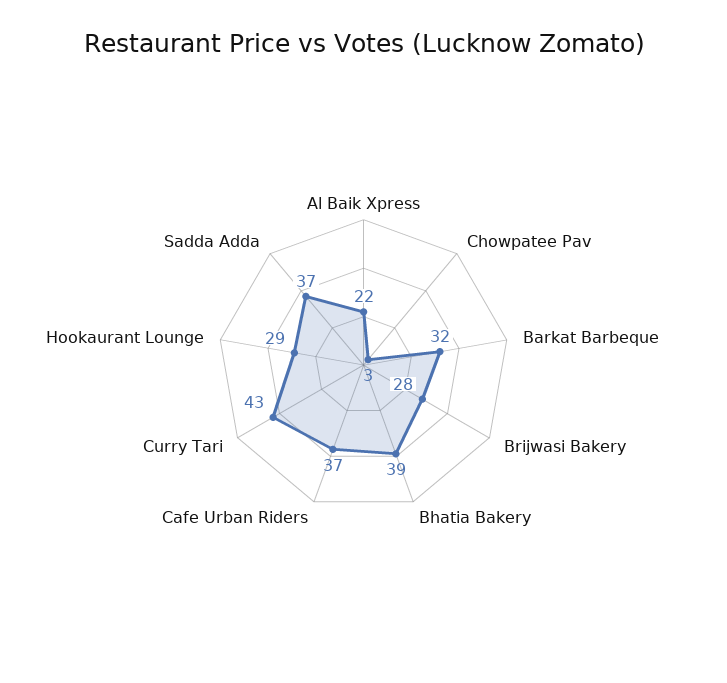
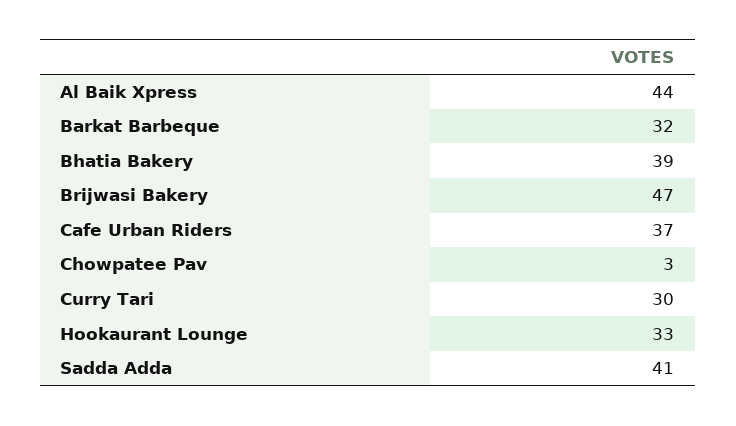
Al Baik Xpress: 22 -> 44
Brijwasi Bakery: 28 -> 47
Curry Tari: 43 -> 30
Hookaurant Lounge: 29 -> 33
Sadda Adda: 37 -> 41

